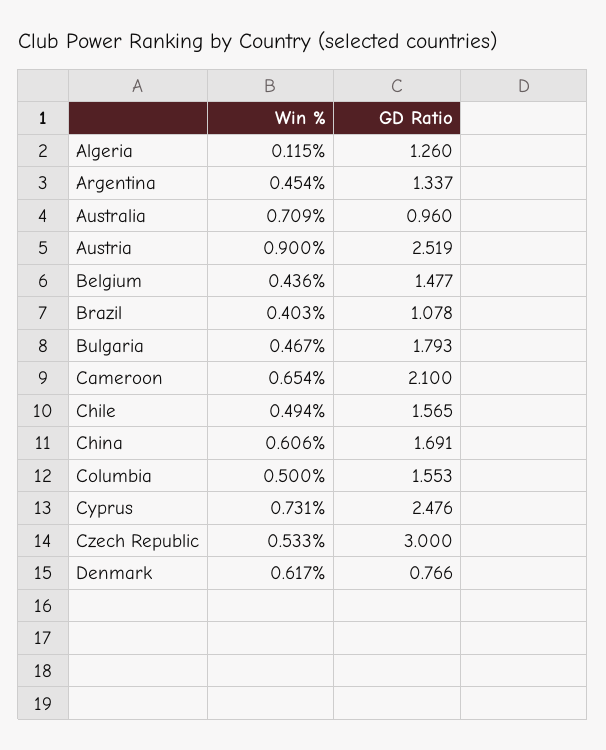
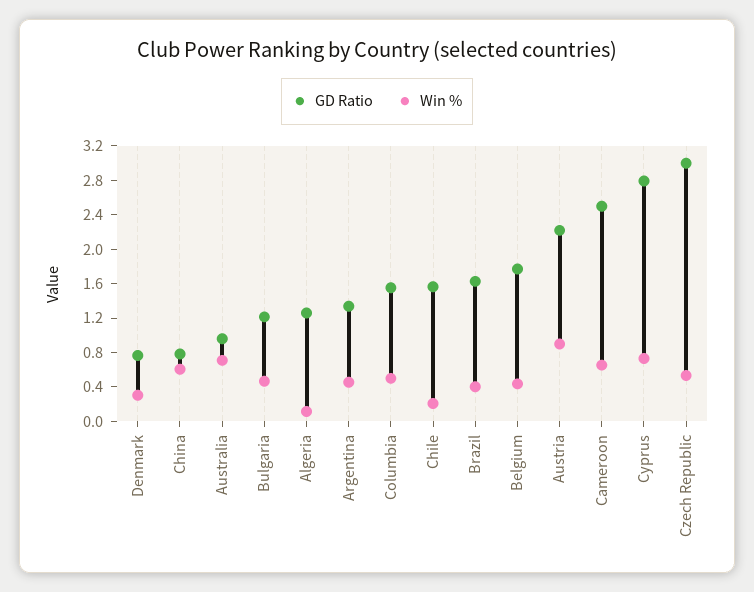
GD Ratio, Austria: 2.519 -> 2.2
GD Ratio, Belgium: 1.477 -> 1.8
GD Ratio, Brazil: 1.078 -> 1.6
GD Ratio, Bulgaria: 1.793 -> 1.2
GD Ratio, Cameroon: 2.1 -> 2.5
Win %, Chile: 0.494 -> 0.2
GD Ratio, China: 1.691 -> 0.8
GD Ratio, Cyprus: 2.476 -> 2.8
Win %, Denmark: 0.617 -> 0.3

